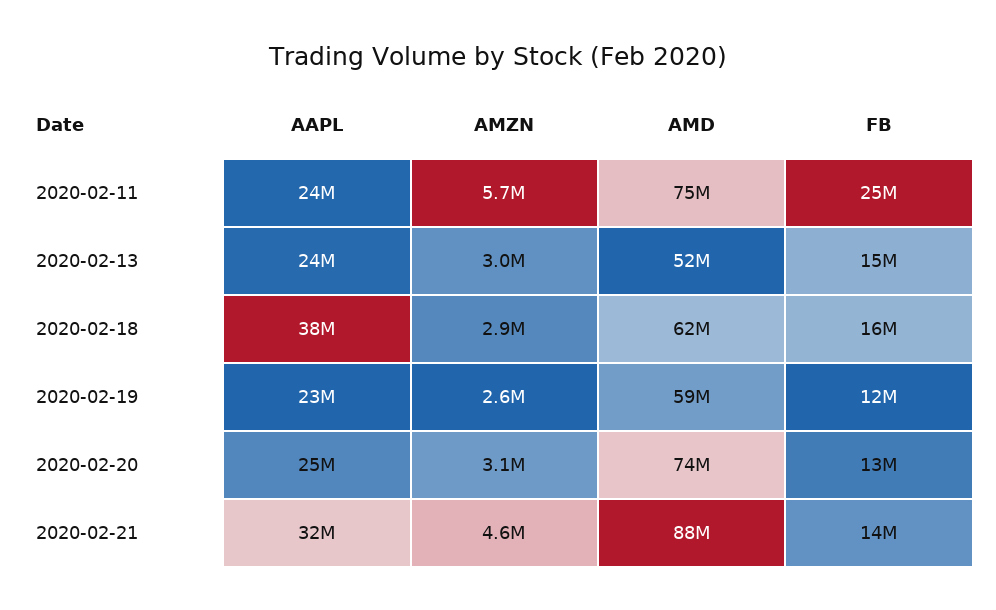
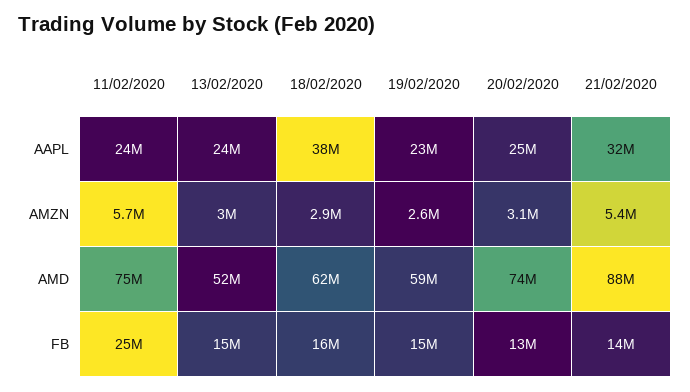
FB, 2020-02-19: 12000000 -> 15000000
AMZN, 2020-02-21: 4600000 -> 5400000

